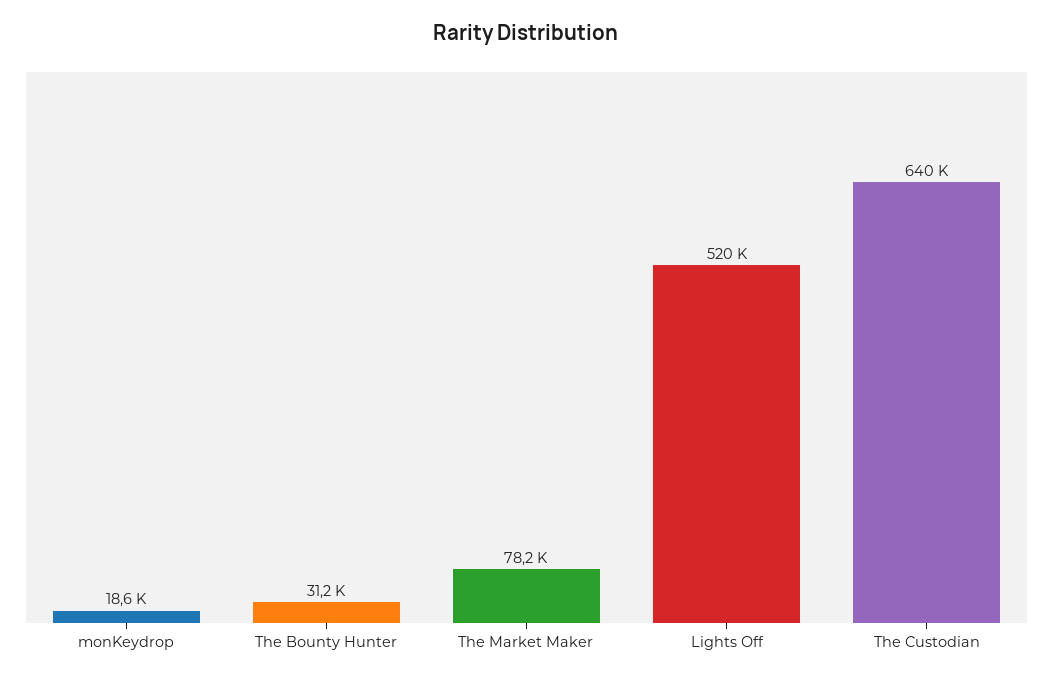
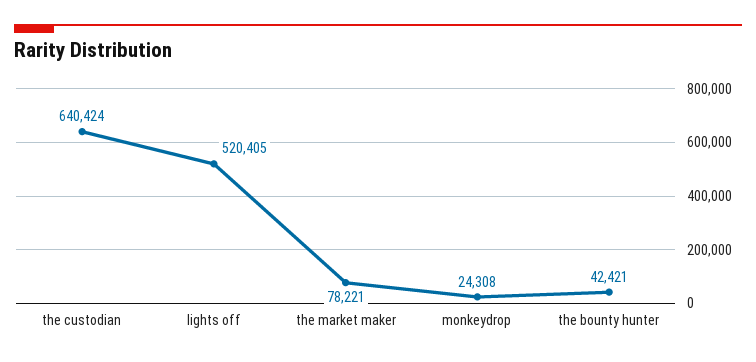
monKeydrop: 18600 -> 24308
The Bounty Hunter: 31200 -> 42421

